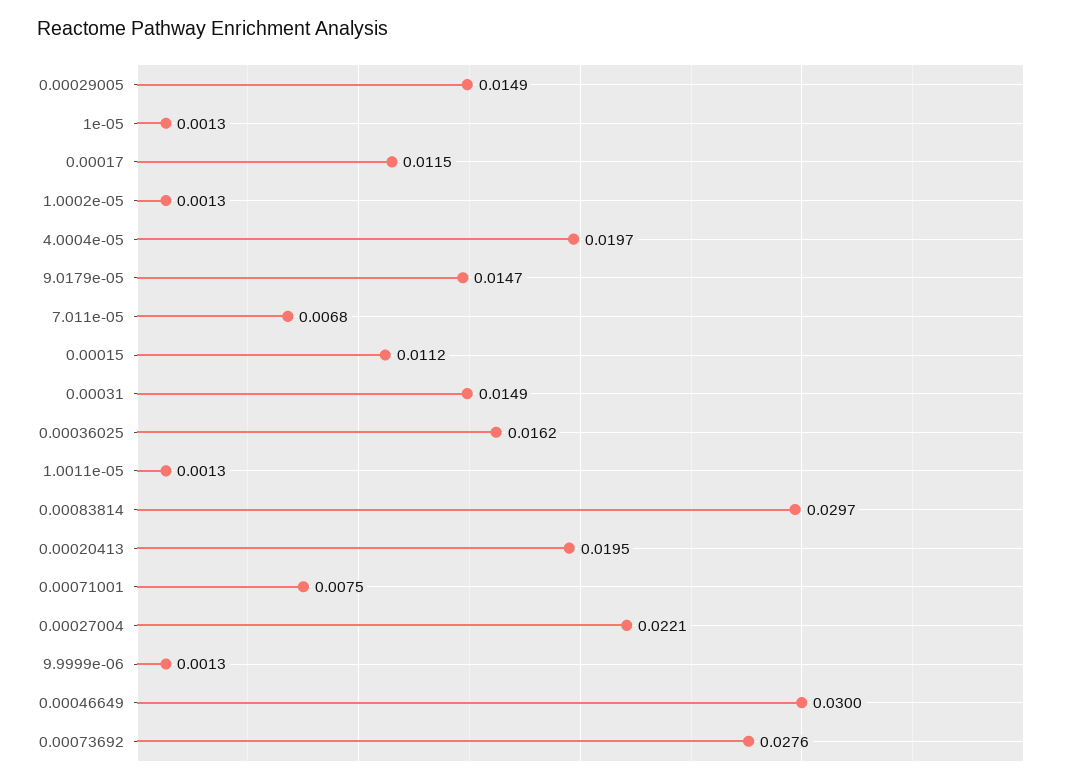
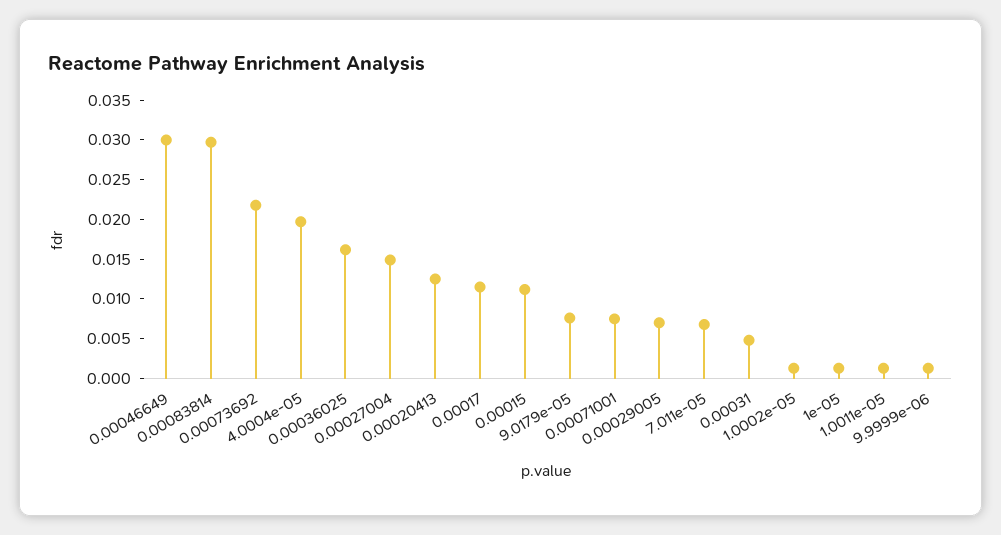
0.00029005: 0.0149 -> 0.0075
9.0179e-05: 0.0147 -> 0.0075
0.00031: 0.0149 -> 0.005
0.00020413: 0.0195 -> 0.0125
0.00027004: 0.0221 -> 0.015
0.00073692: 0.0276 -> 0.0225

